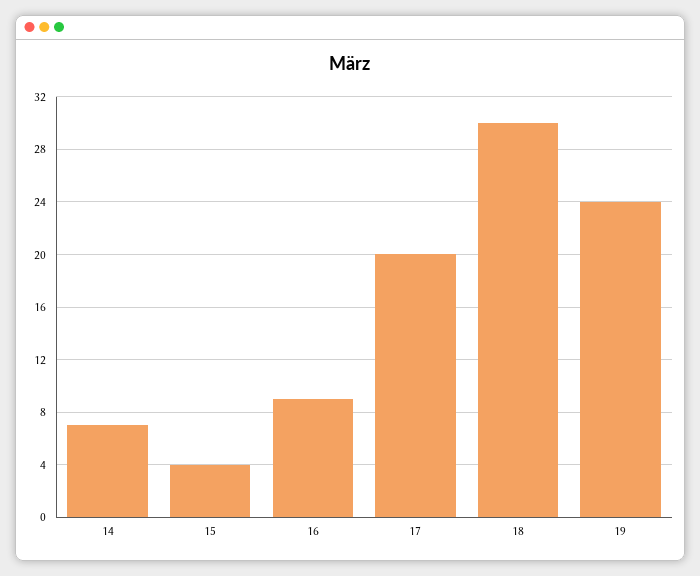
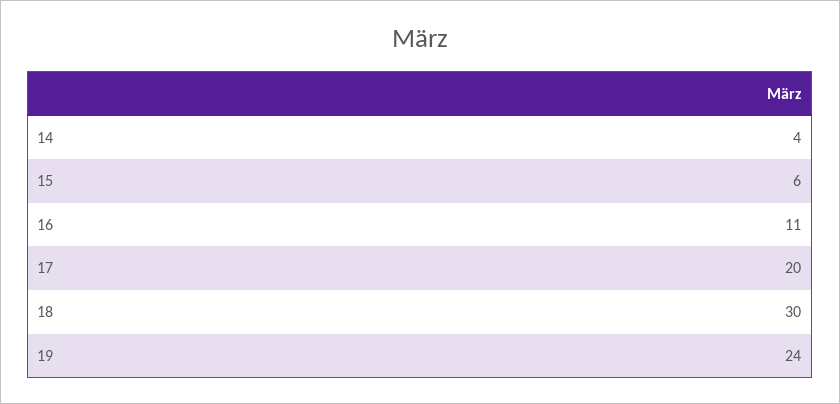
14: 7 -> 4
15: 4 -> 6
16: 9 -> 11

